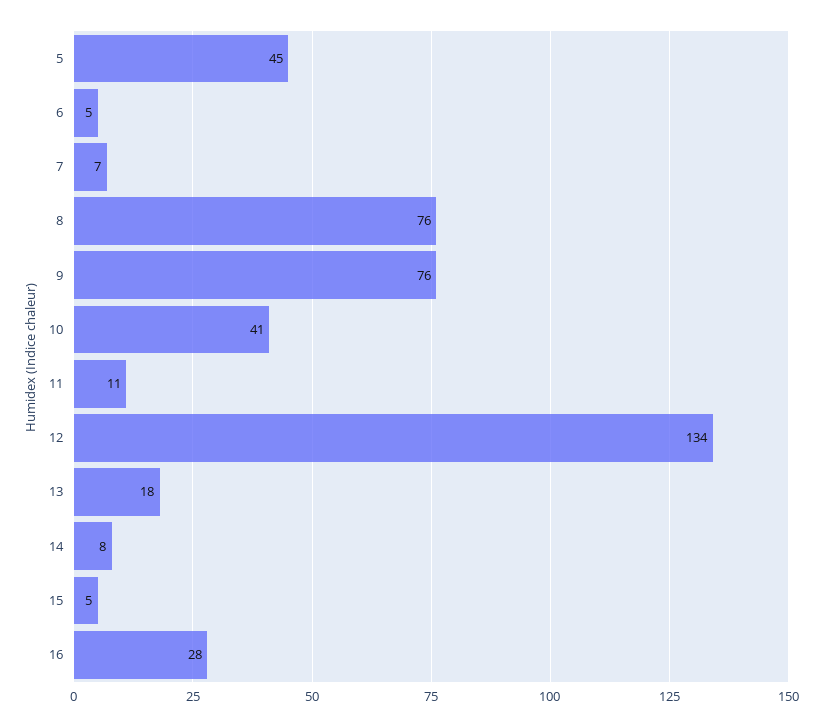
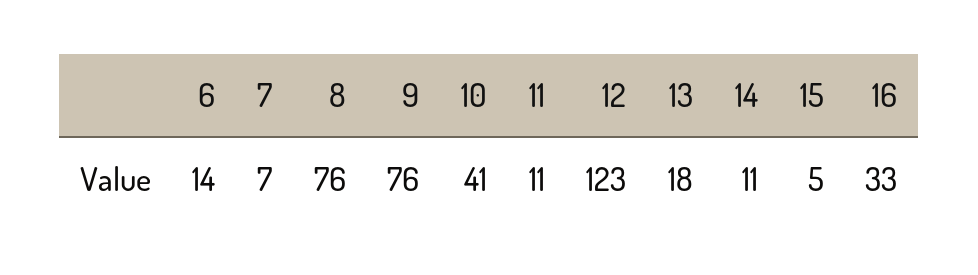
5: 45 -> none
6: 5 -> 14
12: 134 -> 123
14: 8 -> 11
16: 28 -> 33

